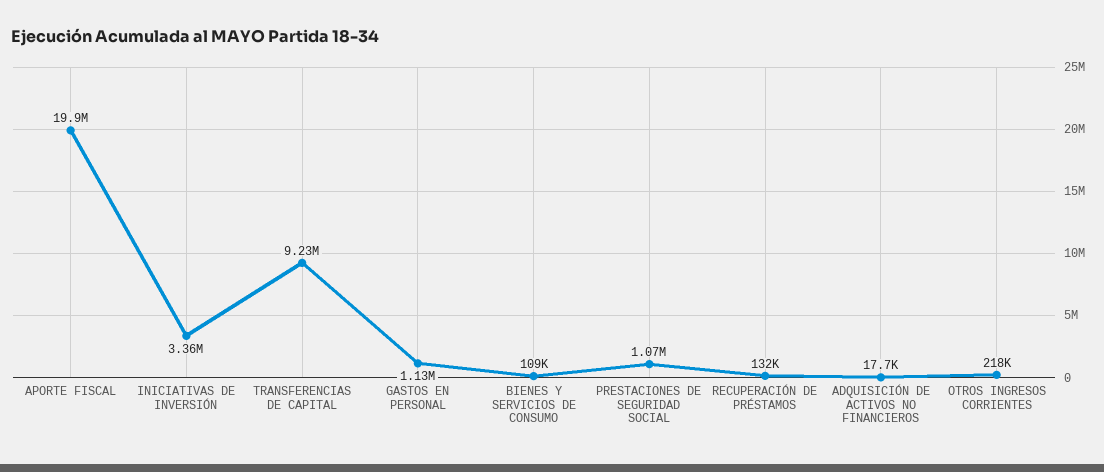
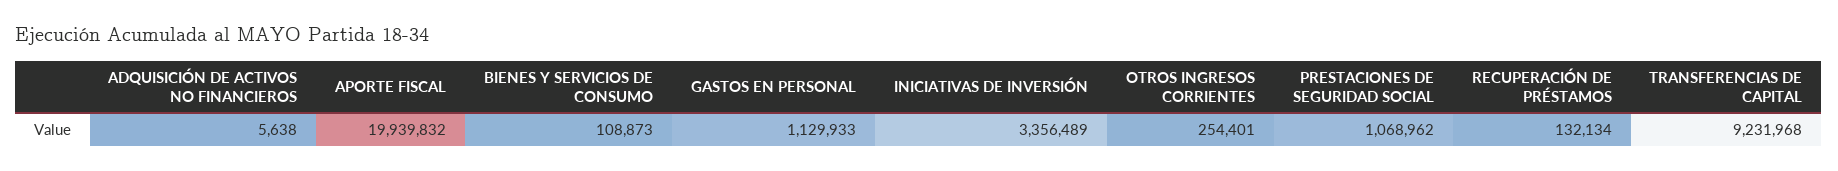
ADQUISICIÓN DE ACTIVOS NO FINANCIEROS: 17700 -> 5638
OTROS INGRESOS CORRIENTES: 218000 -> 254401

